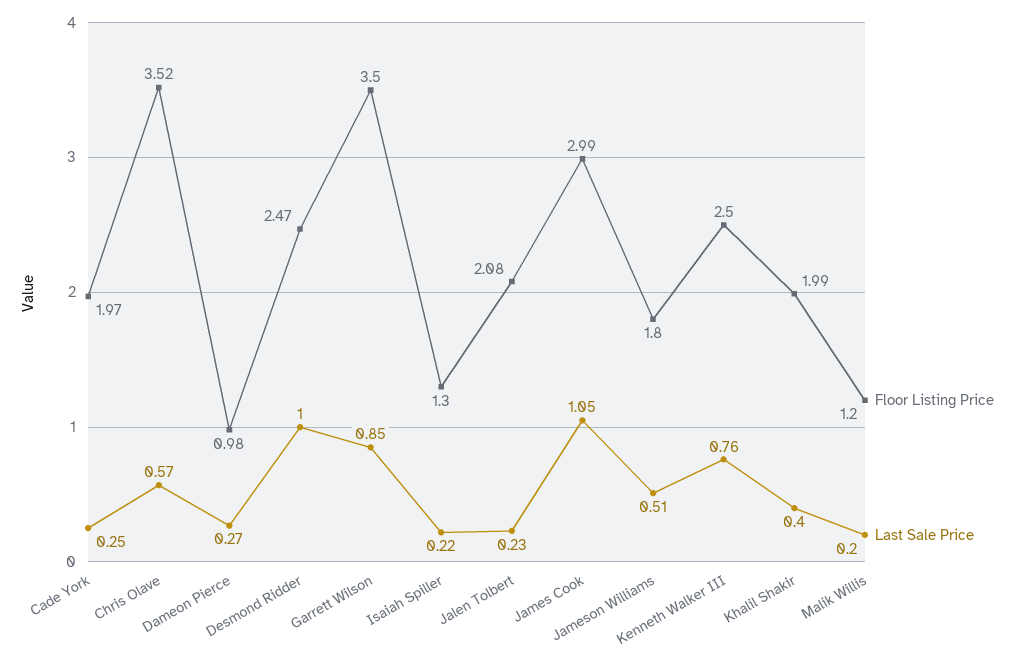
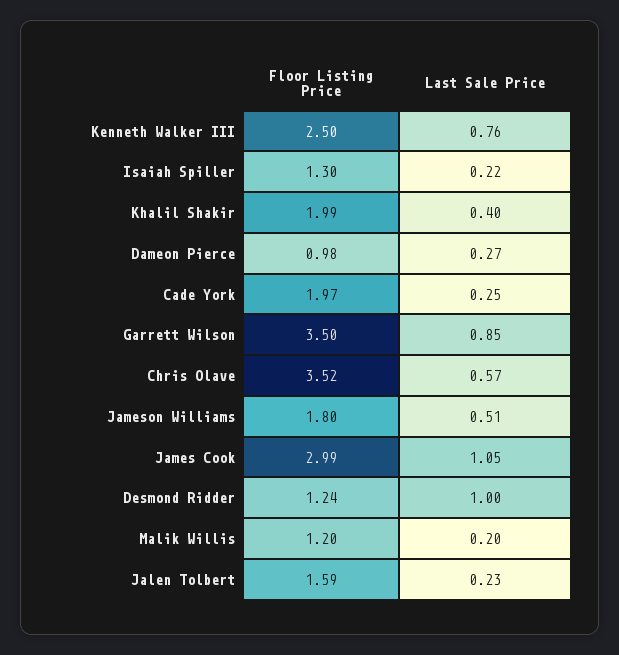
Floor Listing Price, Desmond Ridder: 2.47 -> 1.24
Floor Listing Price, Jalen Tolbert: 2.08 -> 1.59

